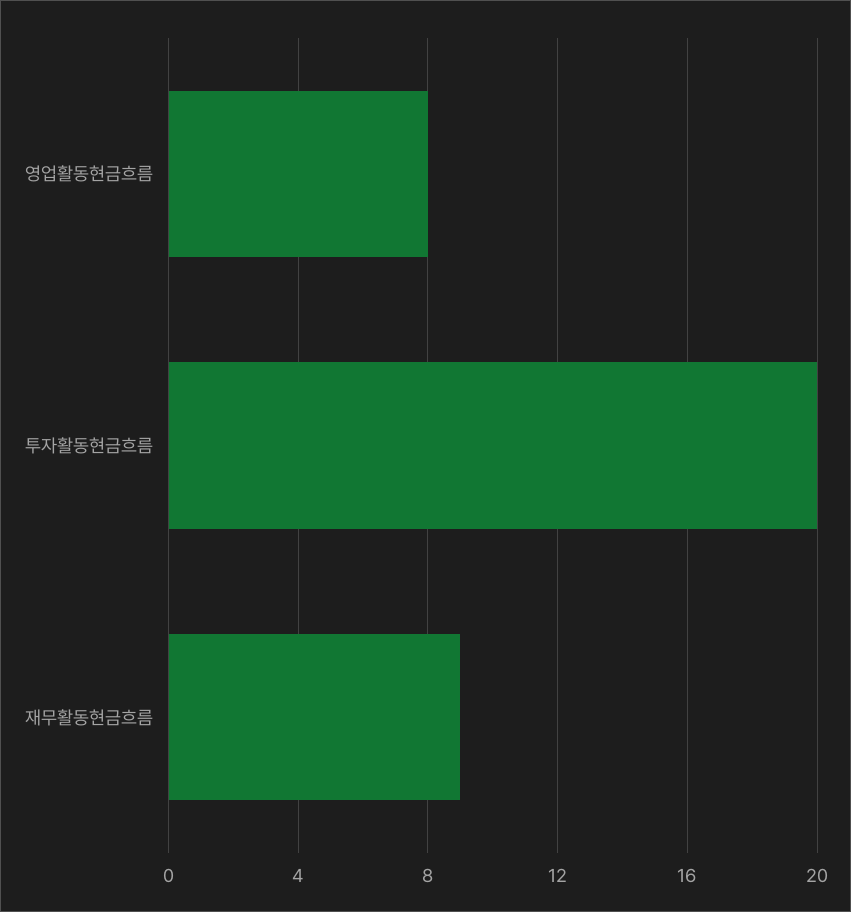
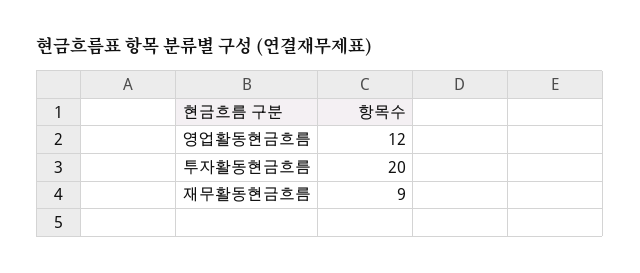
영업활동현금흐름: 8 -> 12

